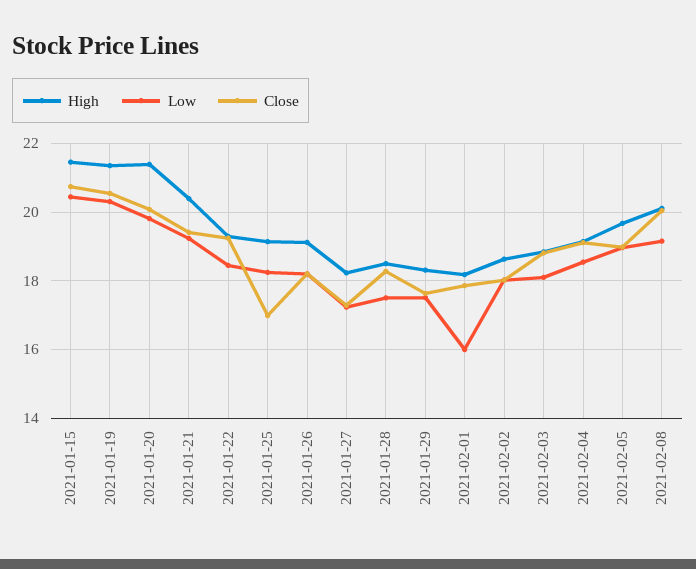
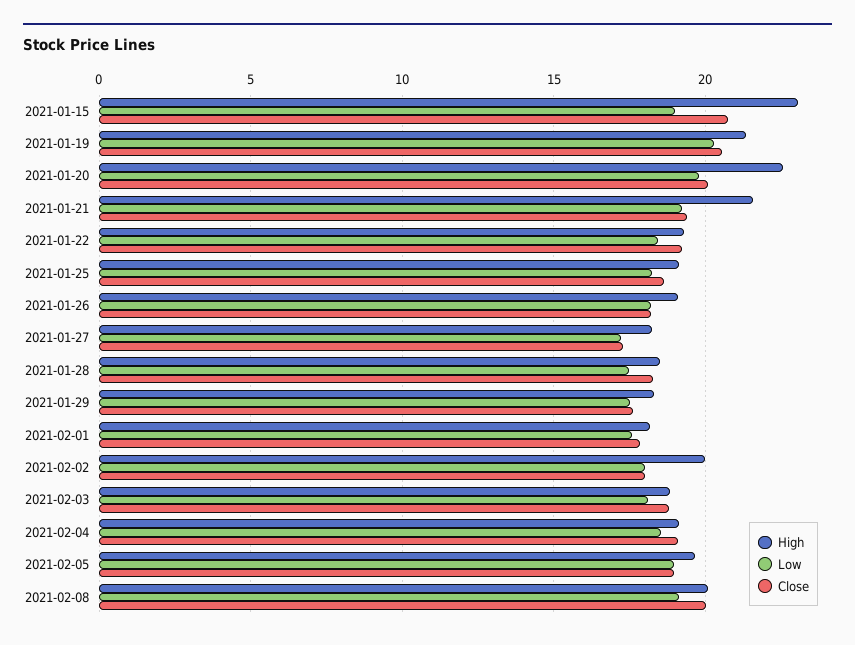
High, 2021-01-15: 21.4 -> 23
Low, 2021-01-15: 20.4 -> 19
High, 2021-01-20: 21.4 -> 22.5
High, 2021-01-21: 20.4 -> 21.5
Close, 2021-01-25: 17 -> 18.5
Low, 2021-02-01: 16 -> 17.5
High, 2021-02-02: 18.6 -> 20

